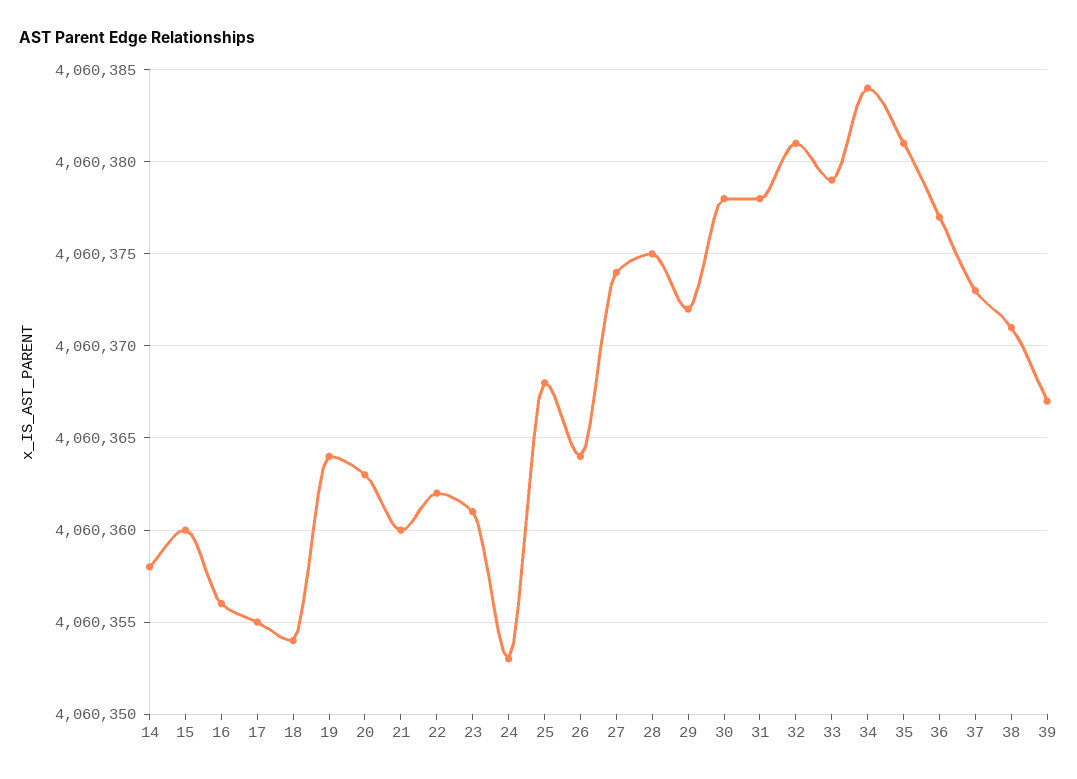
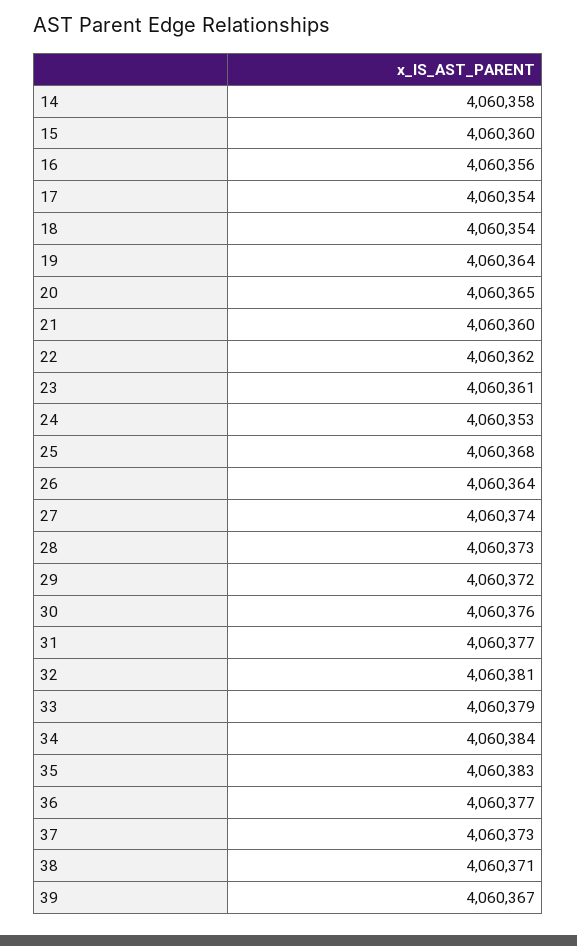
17: 4060355 -> 4060354
20: 4060363 -> 4060365
28: 4060375 -> 4060373
30: 4060378 -> 4060376
31: 4060378 -> 4060377
35: 4060381 -> 4060383

